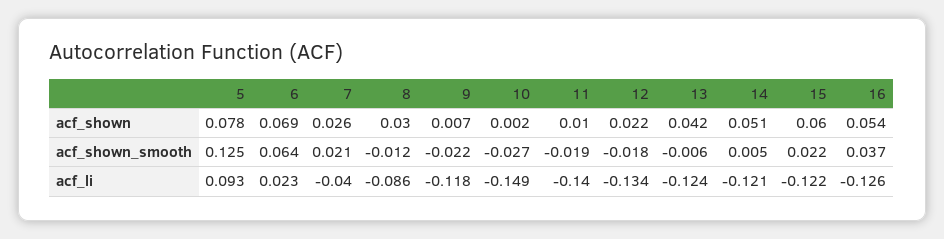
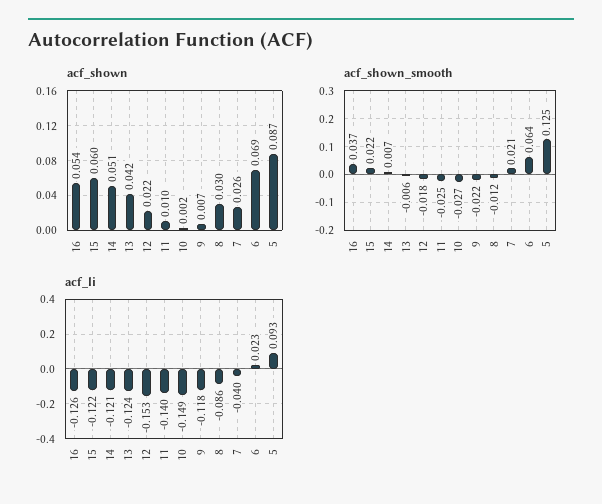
acf_shown, 5: 0.078 -> 0.087
acf_shown_smooth, 11: -0.019 -> -0.025
acf_shown_smooth, 14: 0.005 -> 0.007
acf_li, 12: -0.134 -> -0.153

